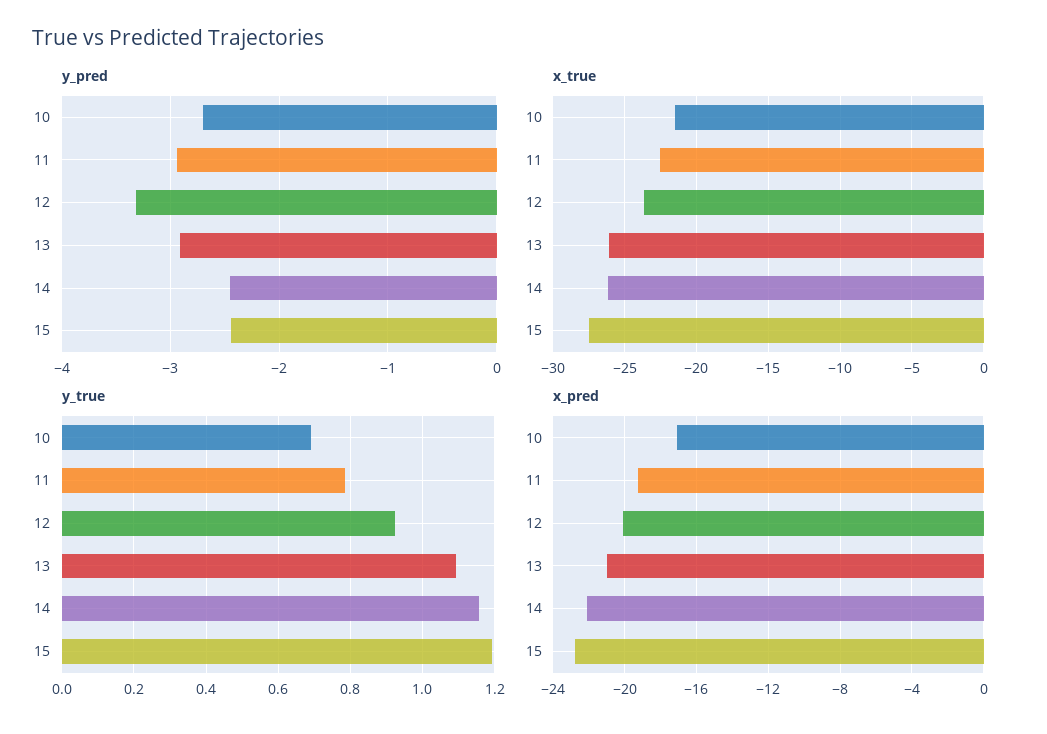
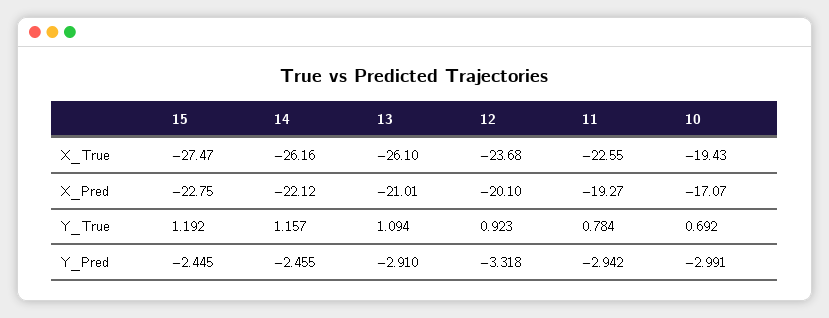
y_pred, 10: -2.7 -> -2.991
x_true, 10: -21.5 -> -19.43

